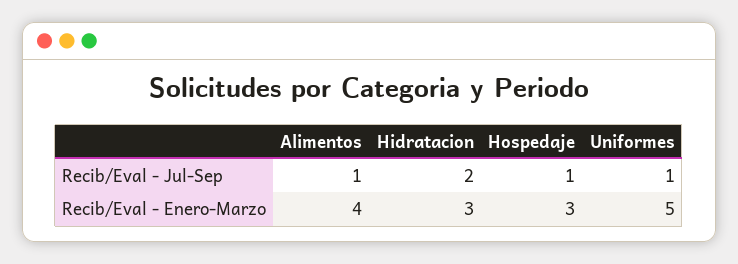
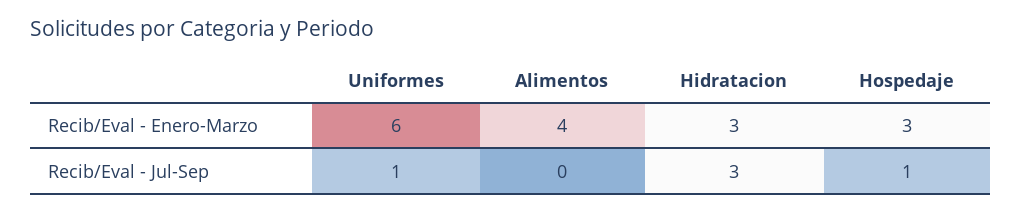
Alimentos, Recib/Eval - Jul-Sep: 1 -> 0
Hidratacion, Recib/Eval - Jul-Sep: 2 -> 3
Uniformes, Recib/Eval - Enero-Marzo: 5 -> 6

